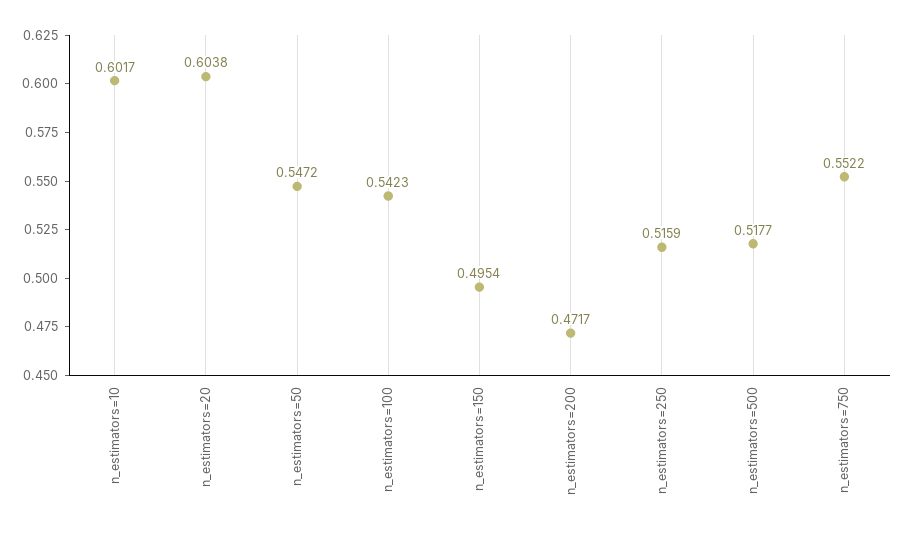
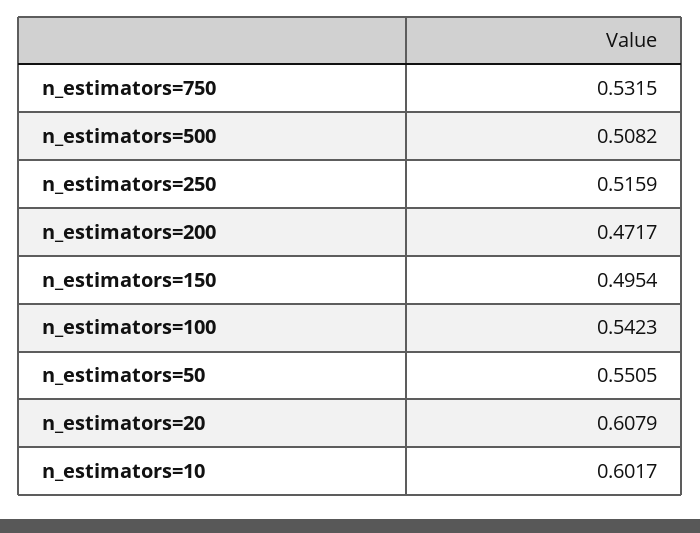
n_estimators=20: 0.6038 -> 0.6079
n_estimators=50: 0.5472 -> 0.5505
n_estimators=500: 0.5177 -> 0.5082
n_estimators=750: 0.5522 -> 0.5315

